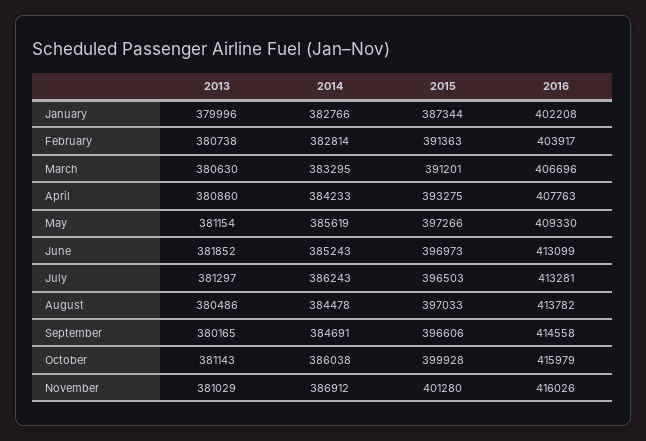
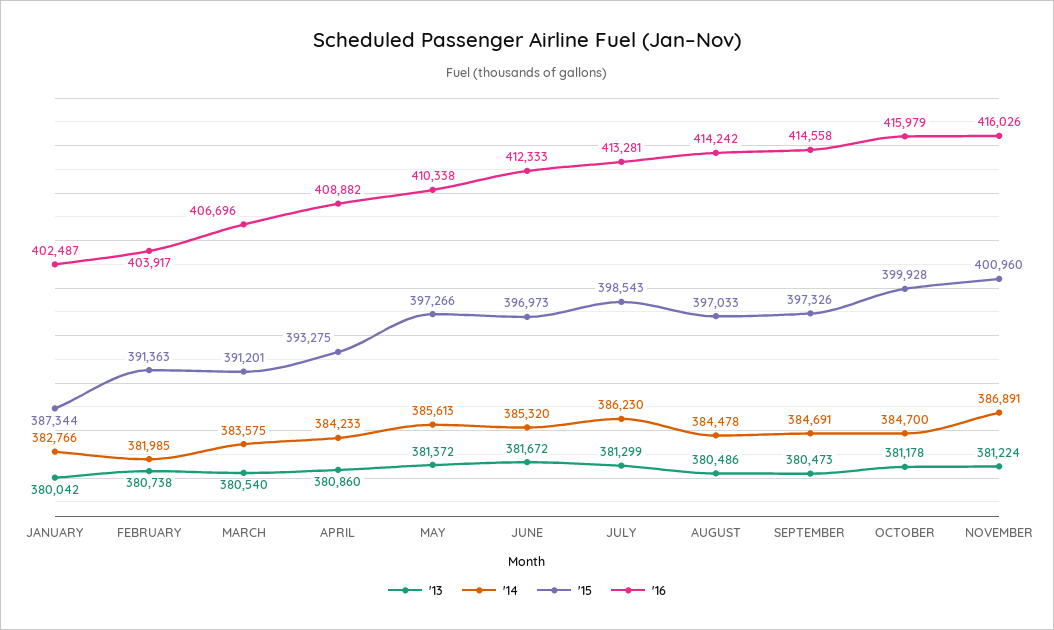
2013, January: 379996 -> 380042
2016, January: 402208 -> 402487
2014, February: 382814 -> 381985
2013, March: 380630 -> 380540
2014, March: 383295 -> 383575
2016, April: 407763 -> 408882
2013, May: 381154 -> 381372
2014, May: 385619 -> 385613
2016, May: 409330 -> 410338
2013, June: 381852 -> 381672
2014, June: 385243 -> 385320
2016, June: 413099 -> 412333
2013, July: 381297 -> 381299
2014, July: 386243 -> 386230
2015, July: 396503 -> 398543
2016, August: 413782 -> 414242
2013, September: 380165 -> 380473
2015, September: 396606 -> 397326
2013, October: 381143 -> 381178
2014, October: 386038 -> 384700
2013, November: 381029 -> 381224
2014, November: 386912 -> 386891
2015, November: 401280 -> 400960

